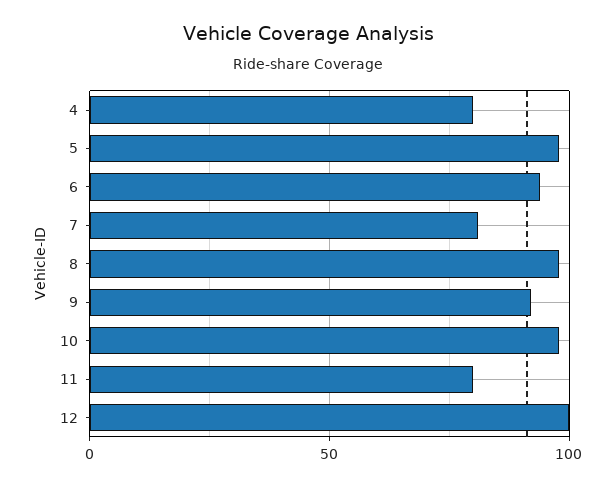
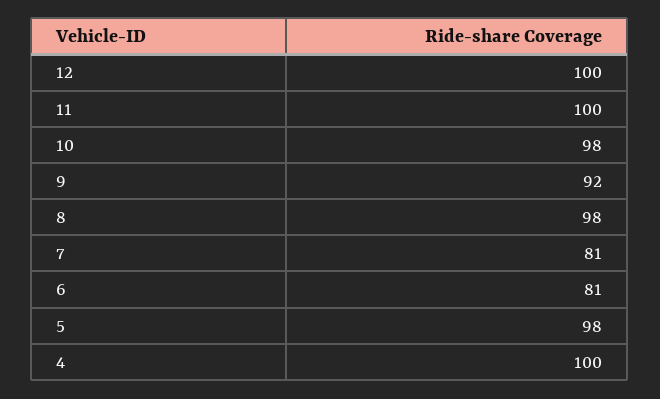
4: 80 -> 100
6: 95 -> 81
11: 80 -> 100

